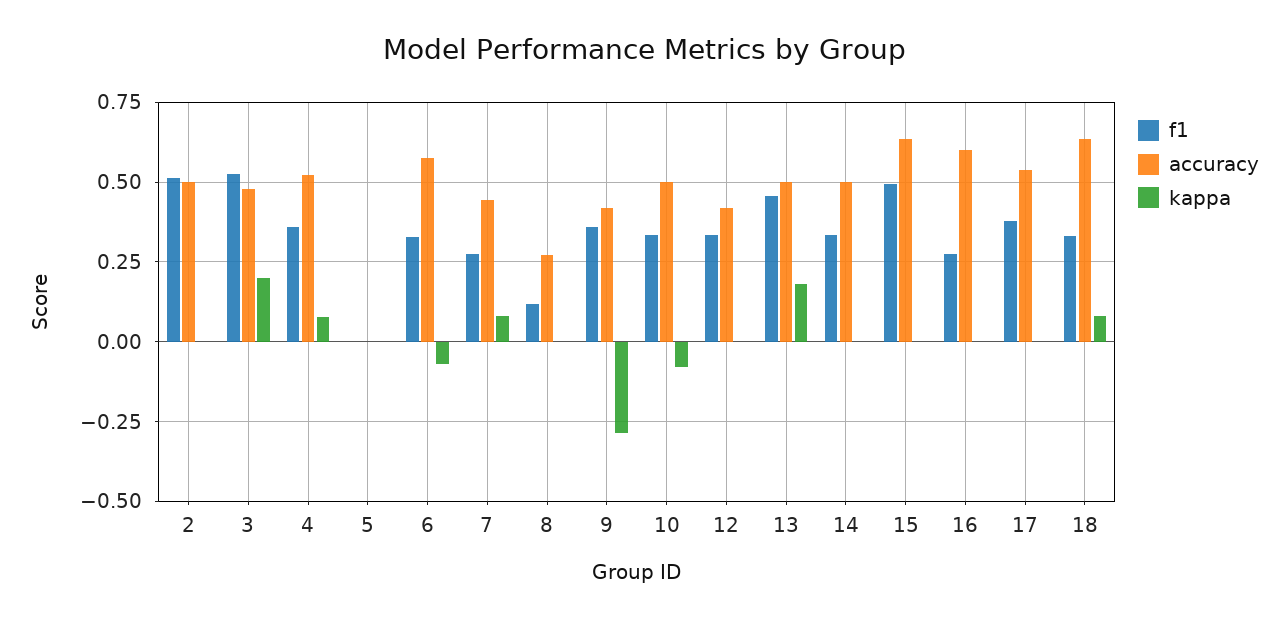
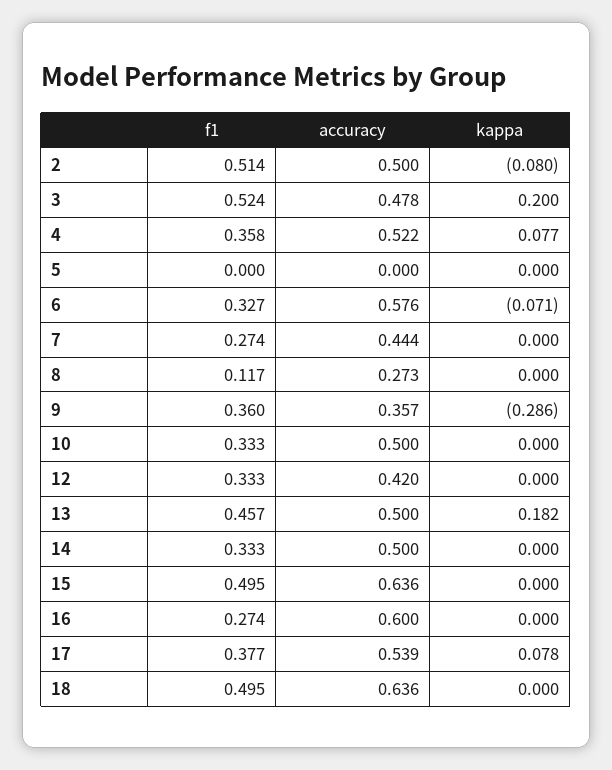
kappa, 2: 0 -> -0.08
kappa, 7: 0.075 -> 0
accuracy, 9: 0.425 -> 0.357
kappa, 10: -0.075 -> 0
kappa, 17: 0 -> 0.078
f1, 18: 0.325 -> 0.495
kappa, 18: 0.075 -> 0

